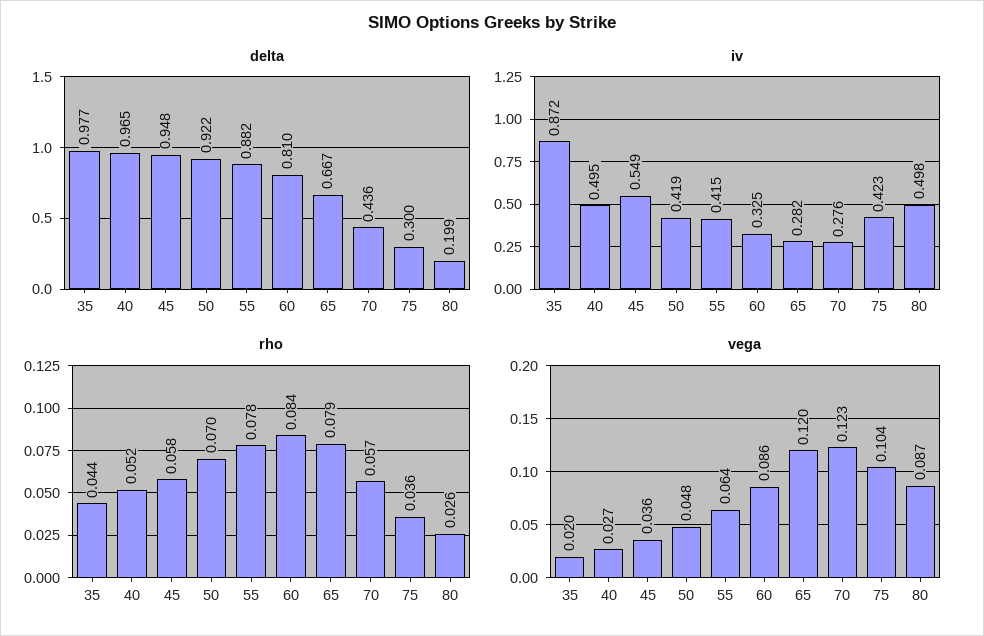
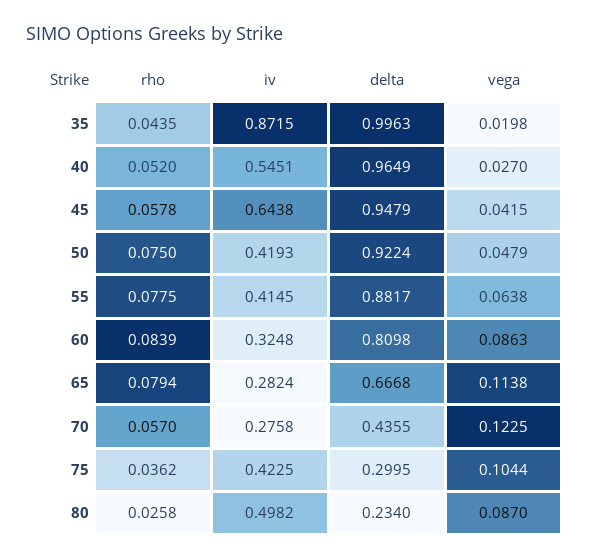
delta, 35: 0.977 -> 0.9963
delta, 80: 0.199 -> 0.234
iv, 40: 0.495 -> 0.5451
iv, 45: 0.549 -> 0.6438
rho, 50: 0.07 -> 0.075
vega, 45: 0.036 -> 0.0415
vega, 65: 0.12 -> 0.1138

